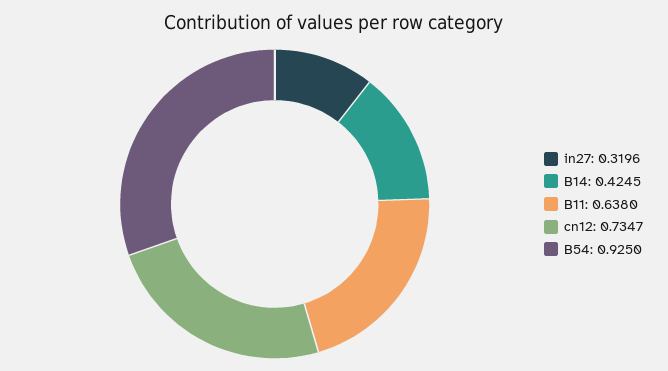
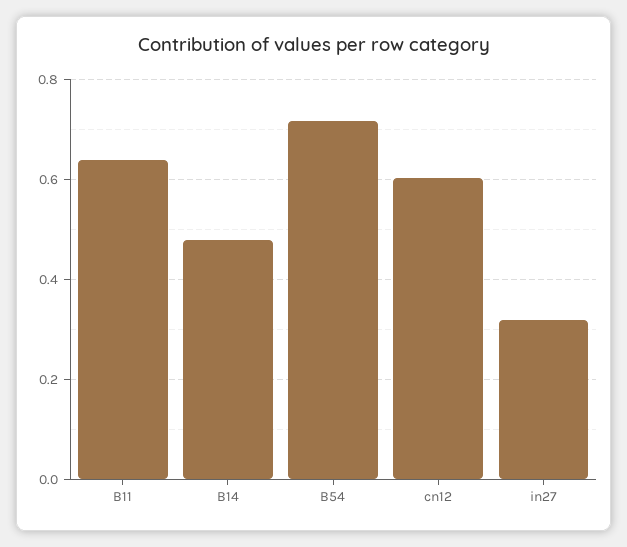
B14: 0.4245 -> 0.48
cn12: 0.7347 -> 0.6
B54: 0.925 -> 0.72

